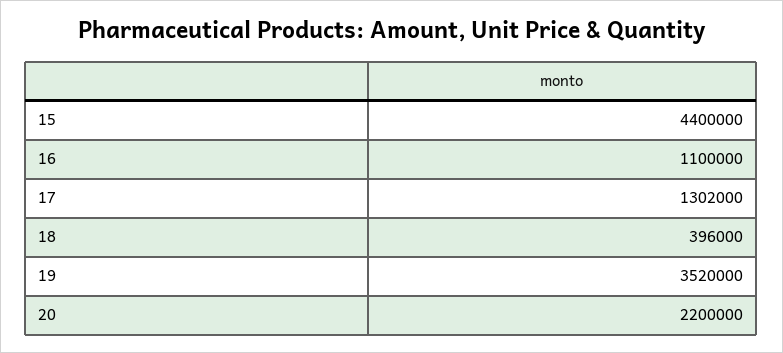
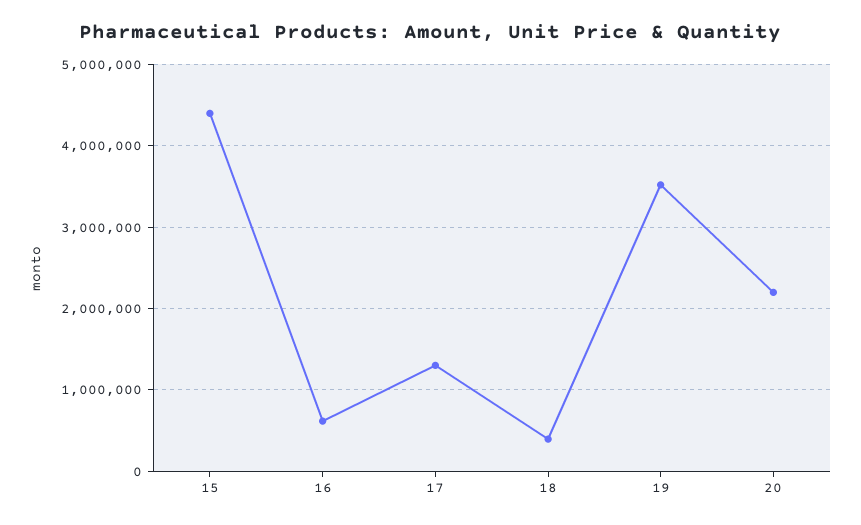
16: 1100000 -> 600000

